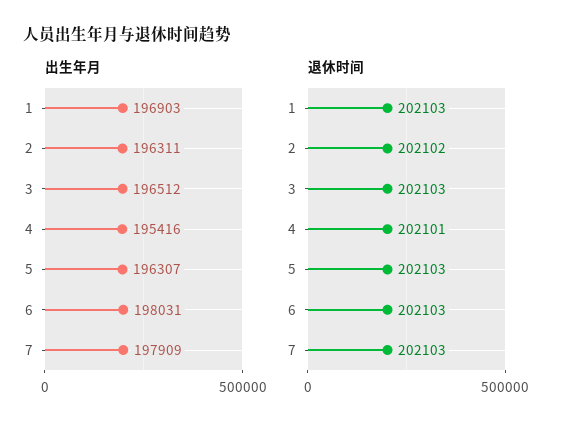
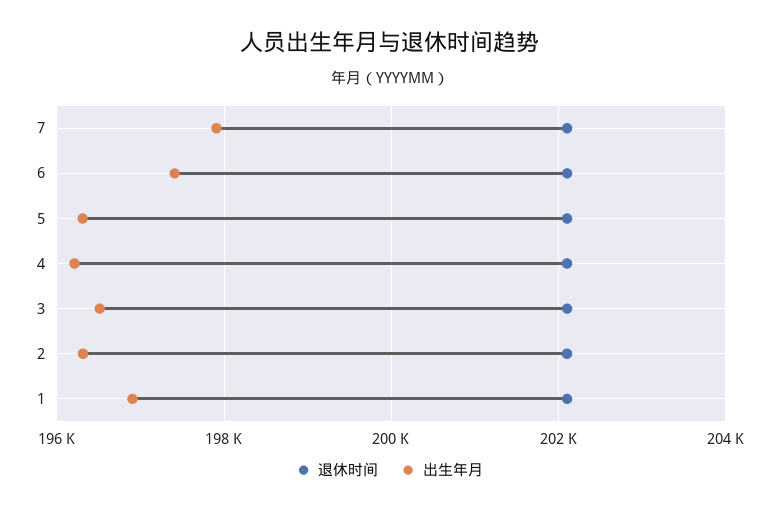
出生年月, 4: 195416 -> 196200
出生年月, 6: 198031 -> 197400

